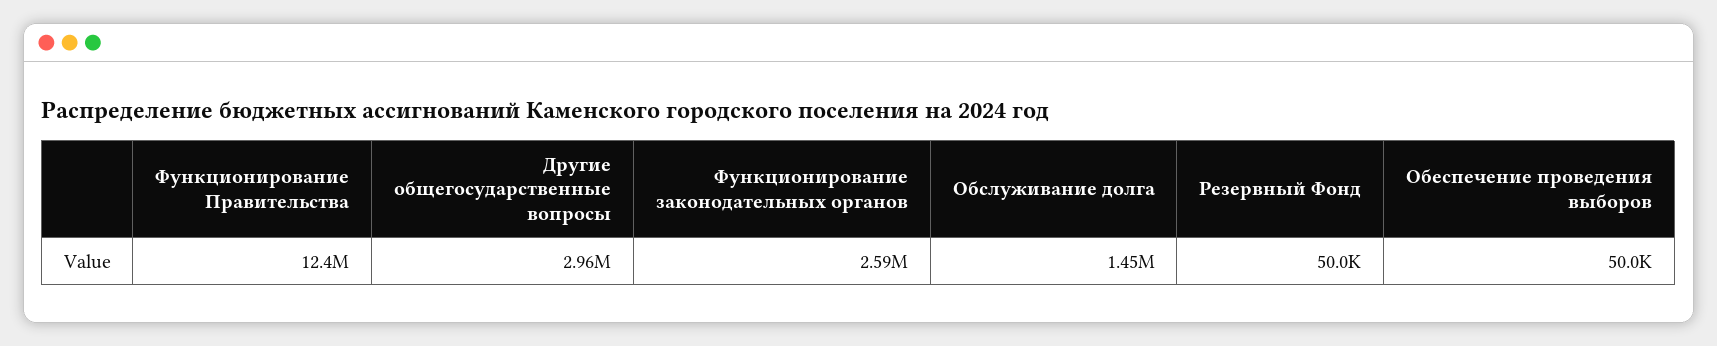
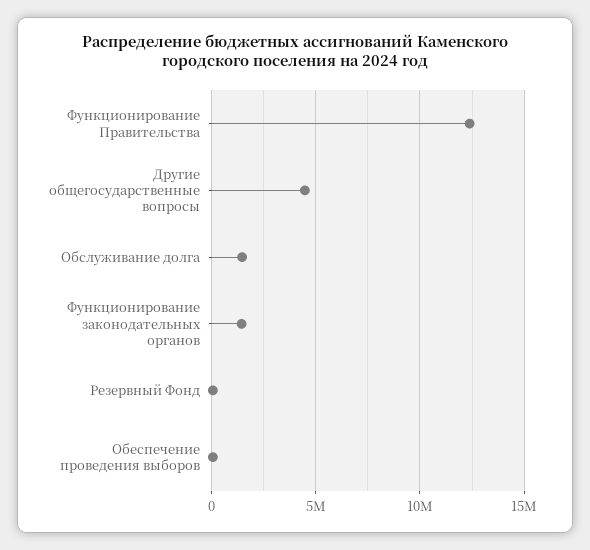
Другие общегосударственные вопросы: 2960000 -> 4500000
Функционирование законодательных органов: 2590000 -> 1500000

